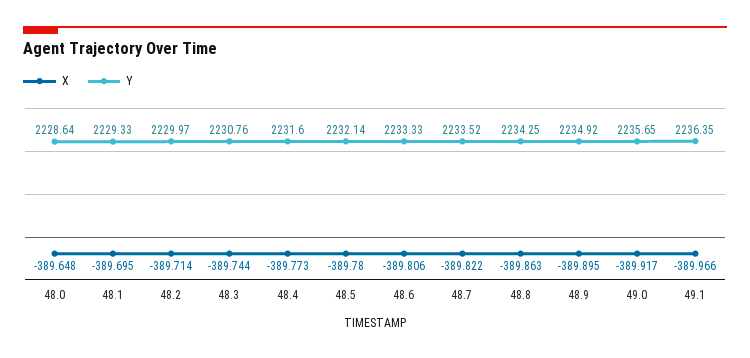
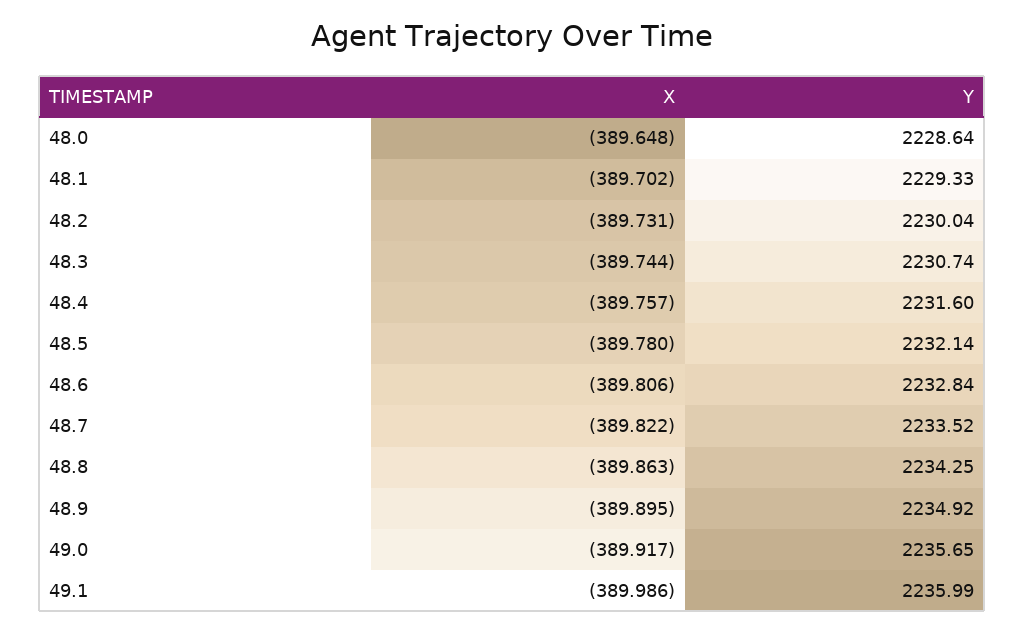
X, 48.1: -389.695 -> -389.702
X, 48.2: -389.714 -> -389.731
Y, 48.2: 2229.97 -> 2230.04
Y, 48.3: 2230.76 -> 2230.74
X, 48.4: -389.773 -> -389.757
Y, 48.6: 2233.33 -> 2232.84
X, 49.1: -389.966 -> -389.986
Y, 49.1: 2236.35 -> 2235.99

